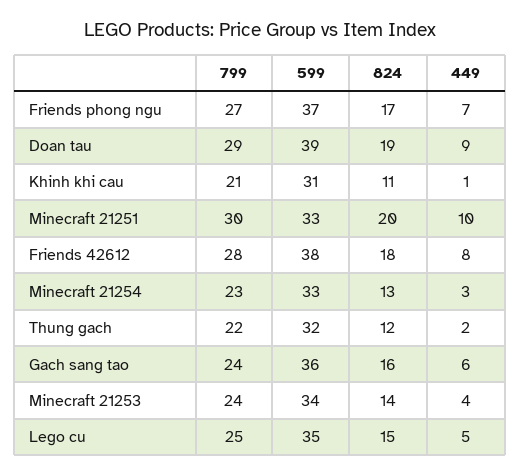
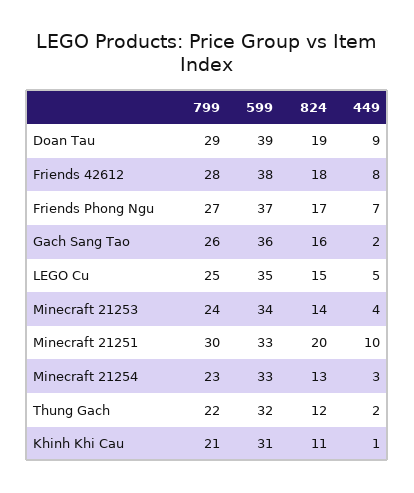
799, Gach sang tao: 24 -> 26
449, Gach sang tao: 6 -> 2

